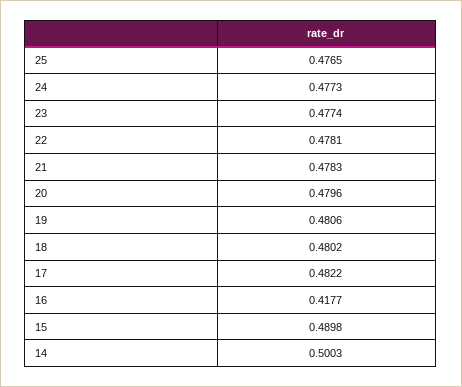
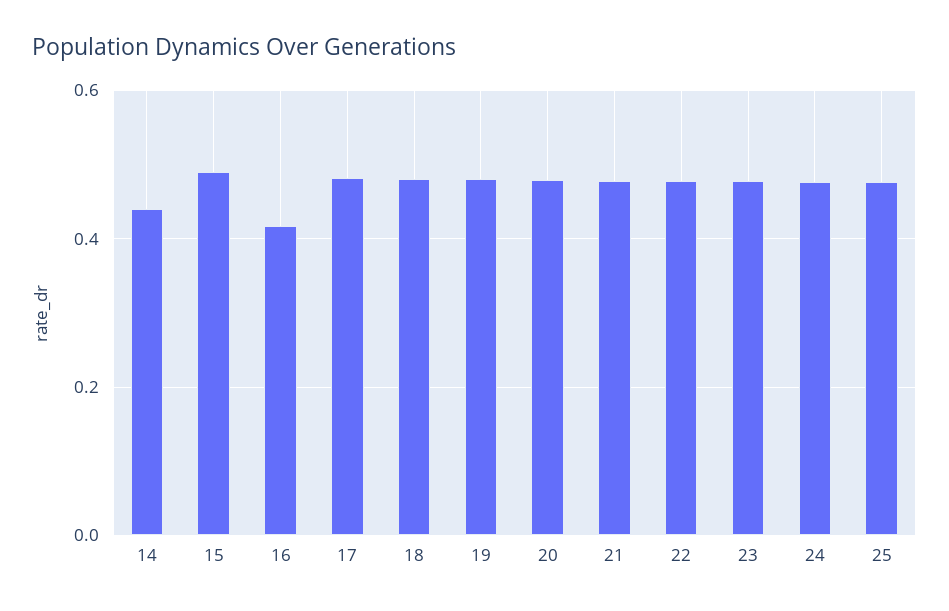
14: 0.5003 -> 0.44

